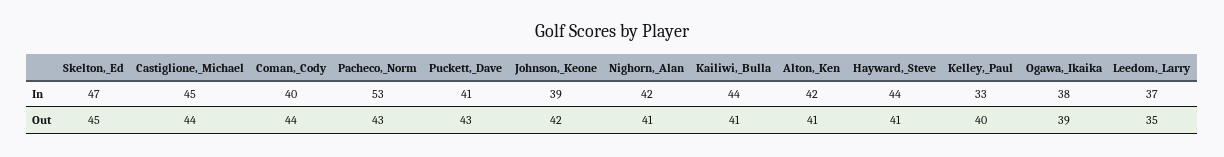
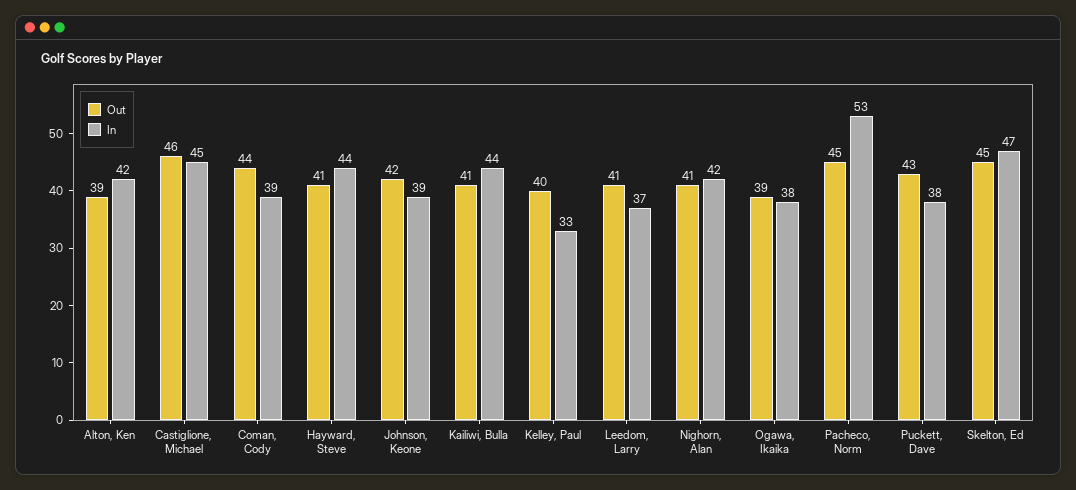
In, Coman,_Cody: 40 -> 39
In, Puckett,_Dave: 41 -> 38
Out, Castiglione,_Michael: 44 -> 46
Out, Pacheco,_Norm: 43 -> 45
Out, Alton,_Ken: 41 -> 39
Out, Leedom,_Larry: 35 -> 41

